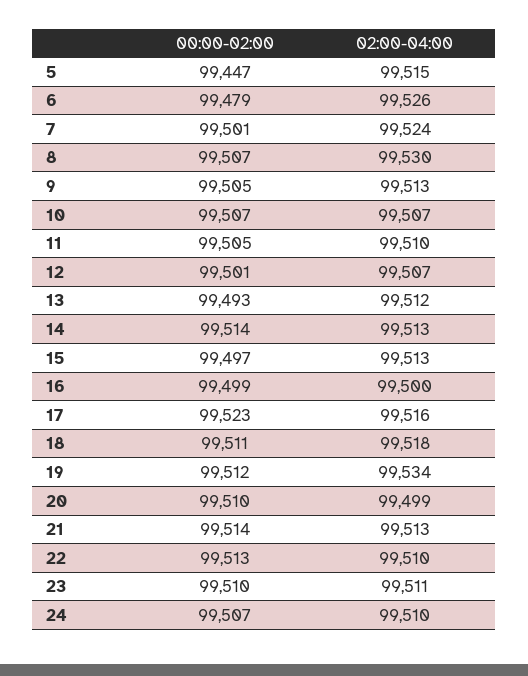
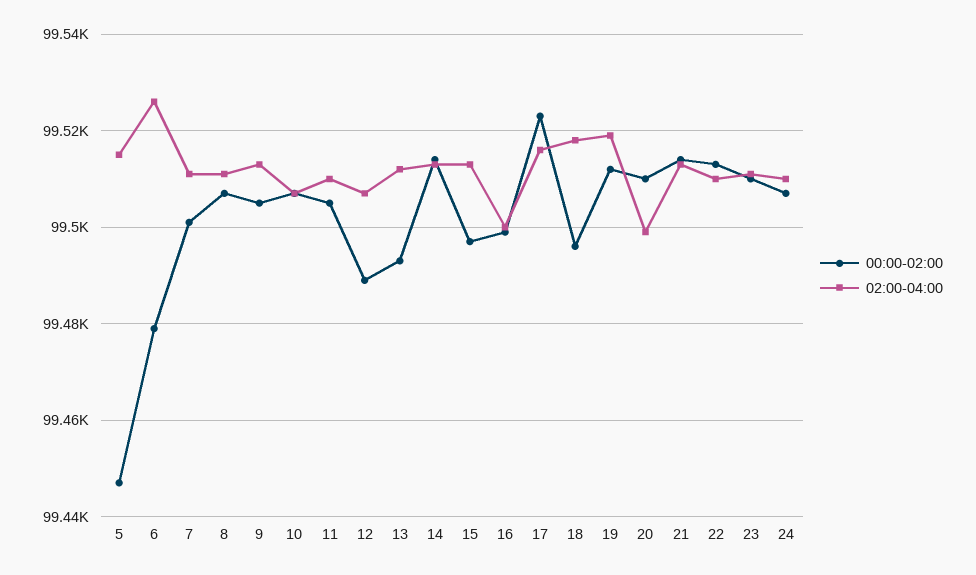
02:00-04:00, 7: 99524 -> 99510
02:00-04:00, 8: 99530 -> 99510
00:00-02:00, 12: 99501 -> 99490
00:00-02:00, 18: 99511 -> 99495
02:00-04:00, 19: 99534 -> 99520

